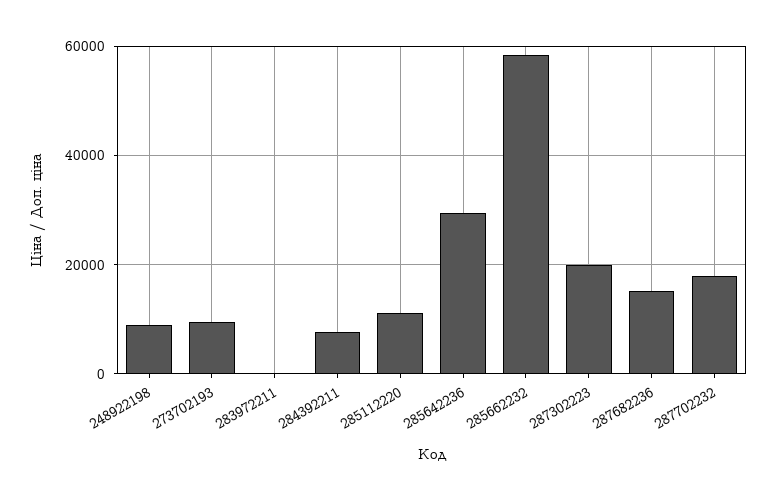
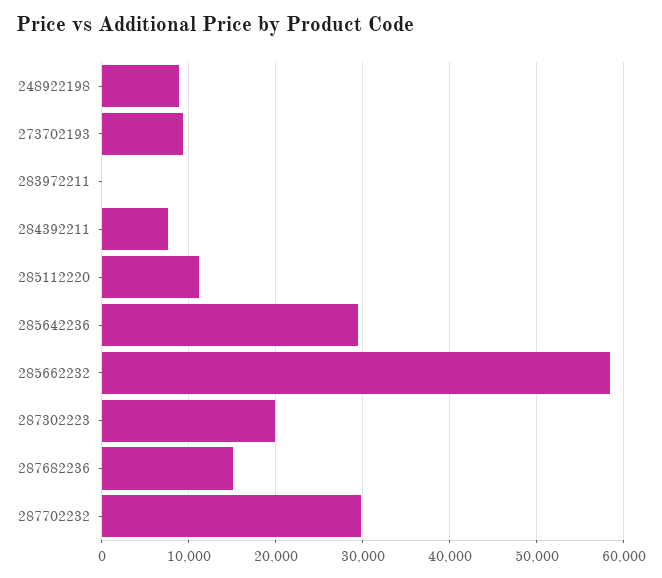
287702232: 18000 -> 30000

